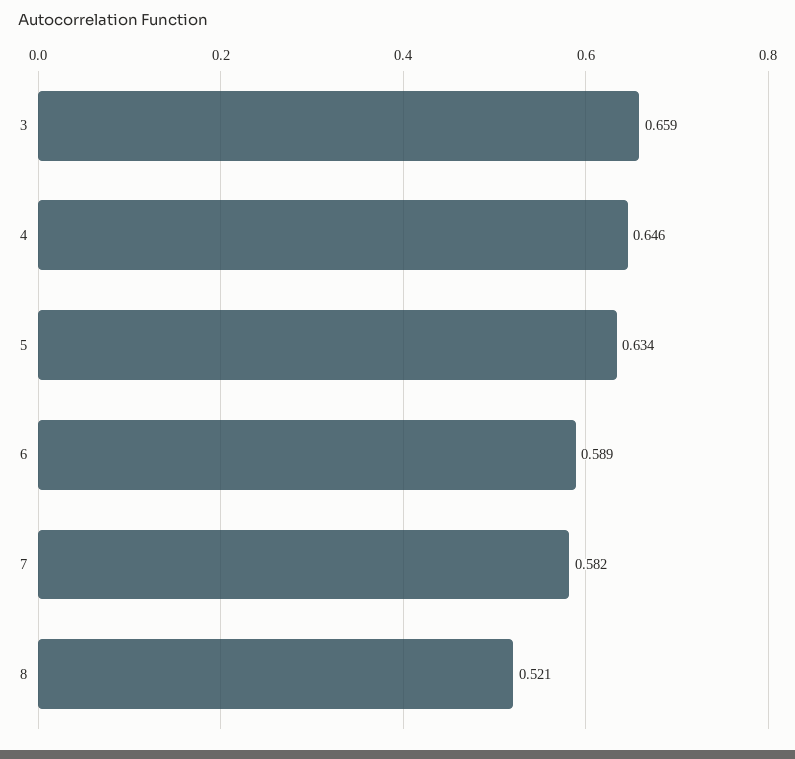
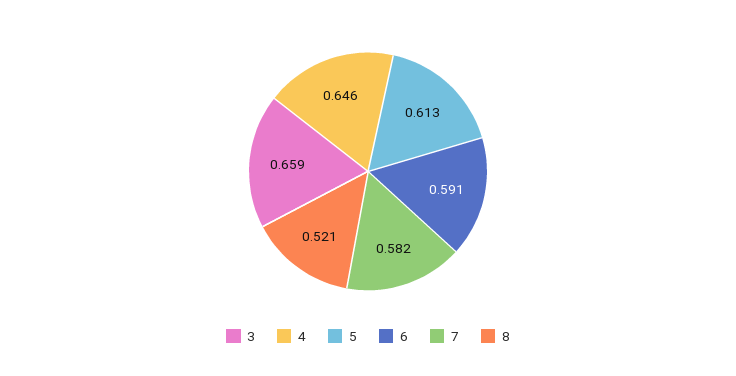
5: 0.634 -> 0.613
6: 0.589 -> 0.591

